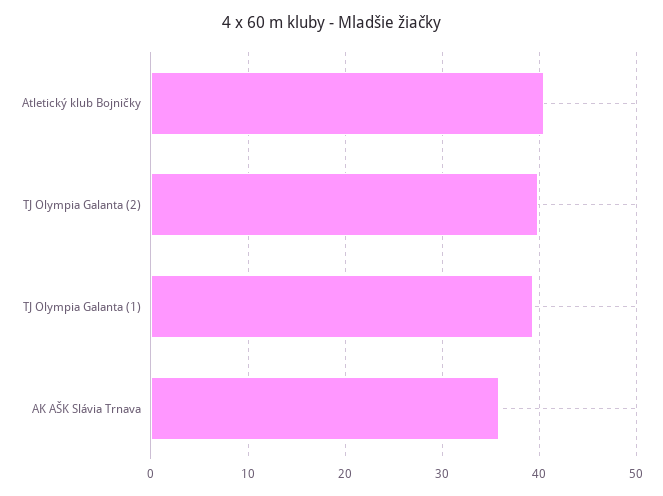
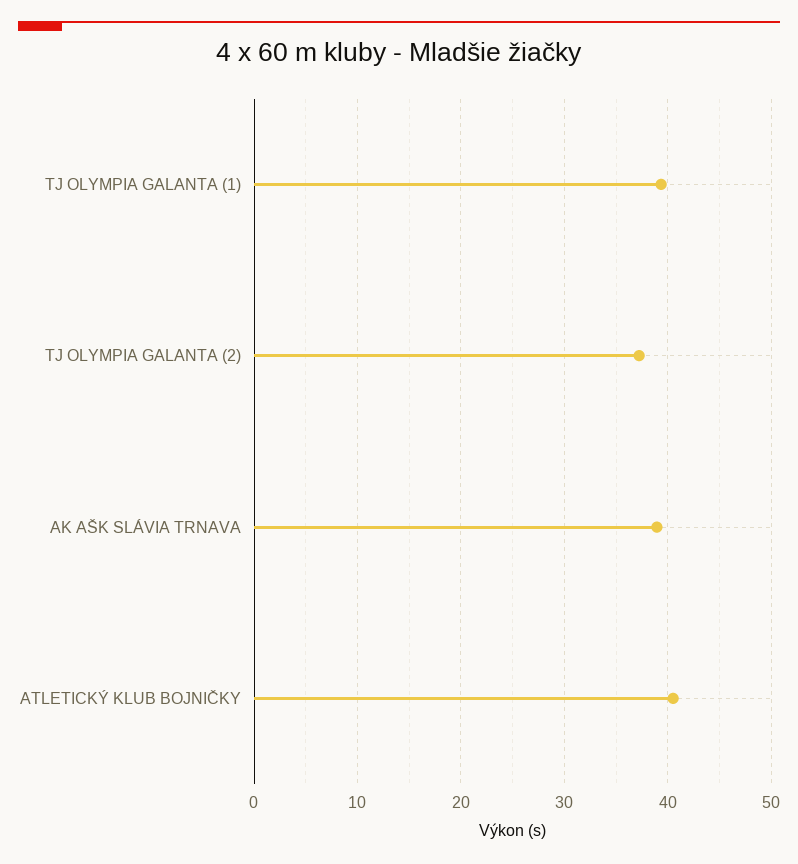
TJ Olympia Galanta (2): 40 -> 37
AK AŠK Slávia Trnava: 36 -> 39

